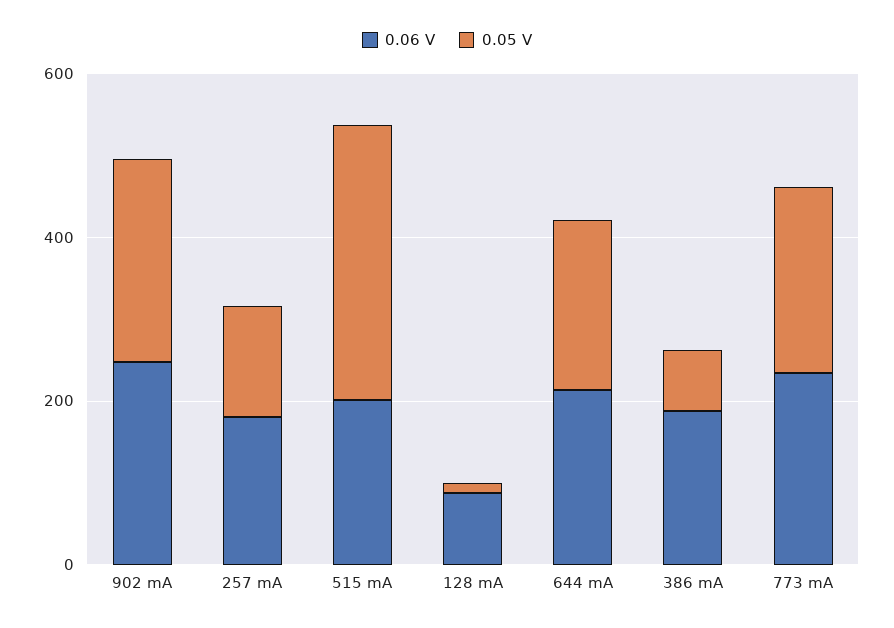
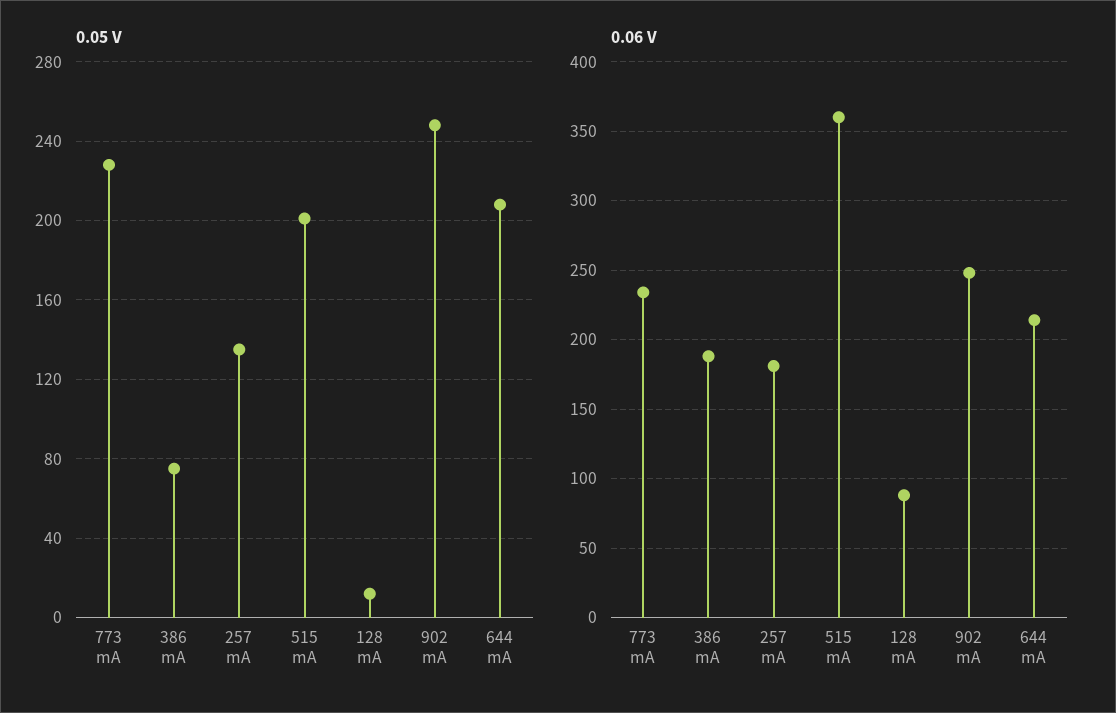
0.06 V, 515 mA: 200 -> 360
0.05 V, 515 mA: 350 -> 200

